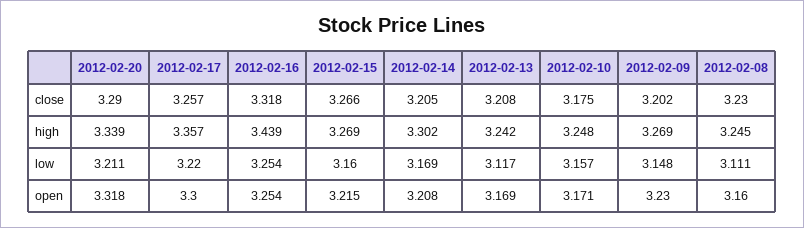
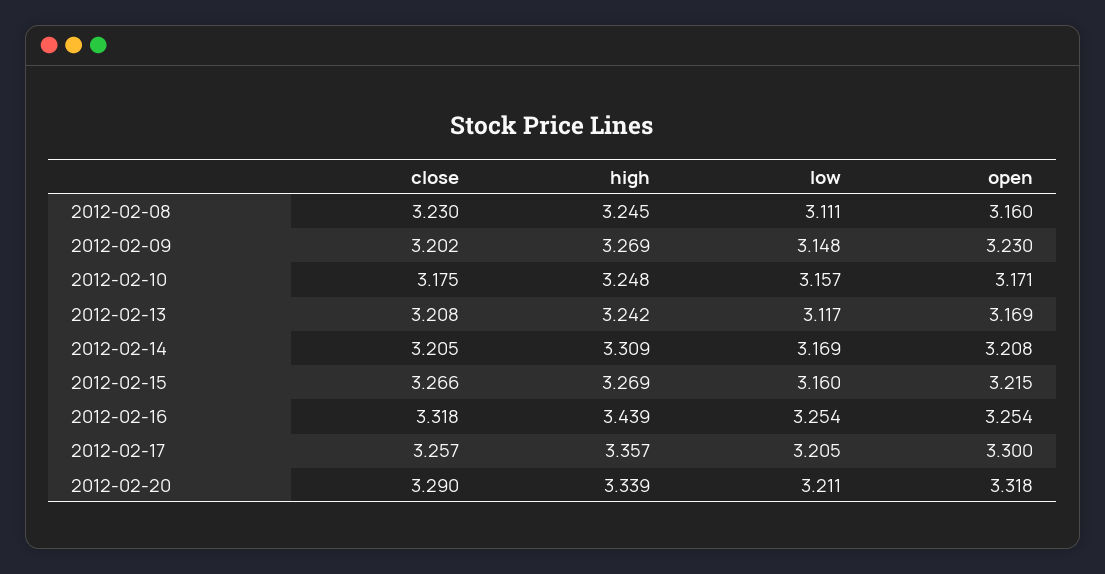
2012-02-14, high: 3.302 -> 3.309
2012-02-17, low: 3.22 -> 3.205

